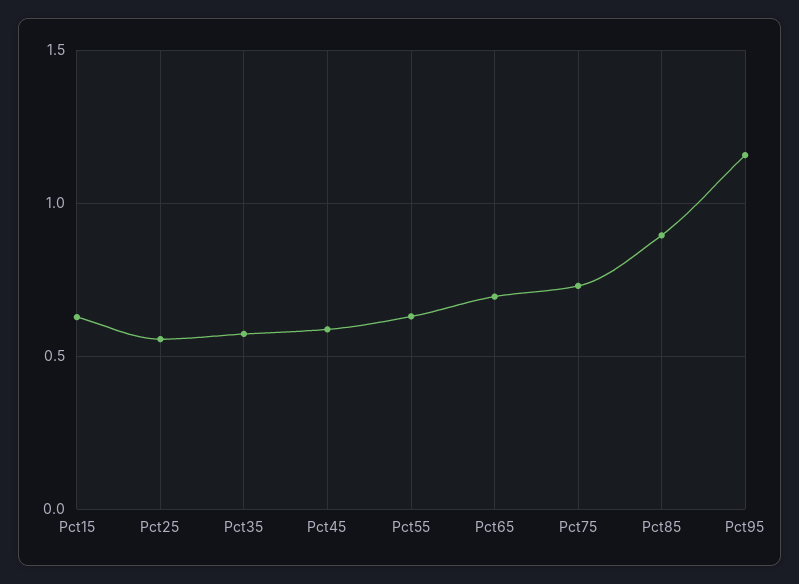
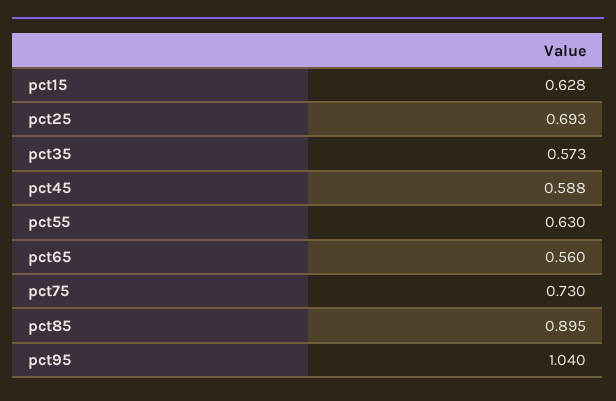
Pct25: 0.55 -> 0.693
Pct65: 0.7 -> 0.56
Pct95: 1.15 -> 1.04

